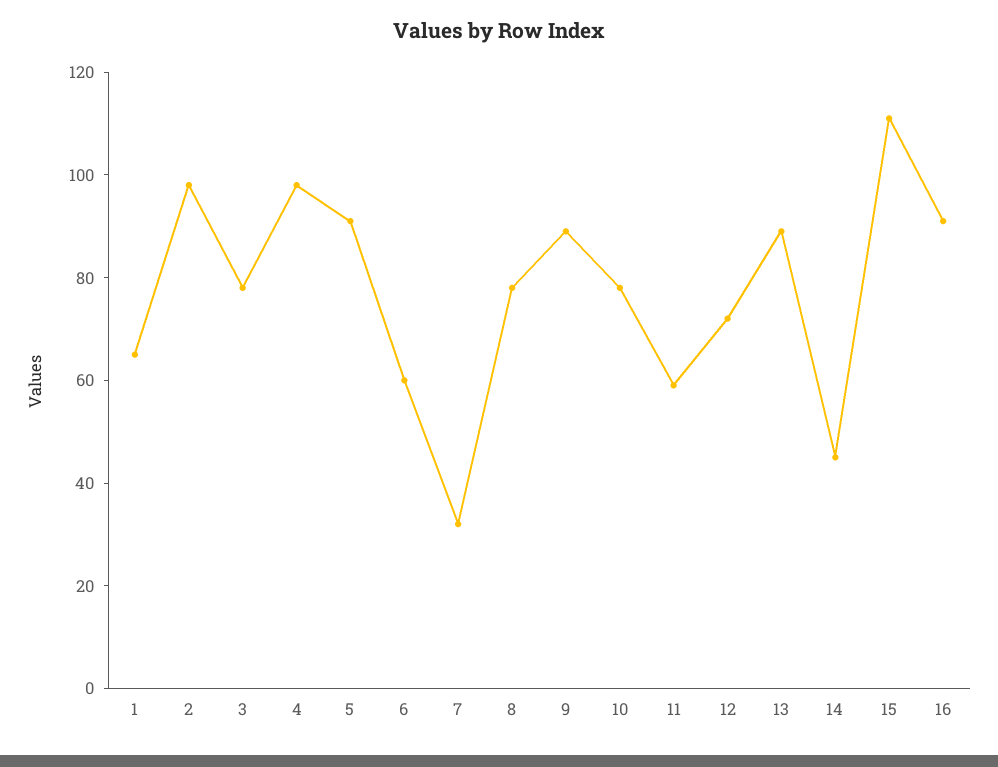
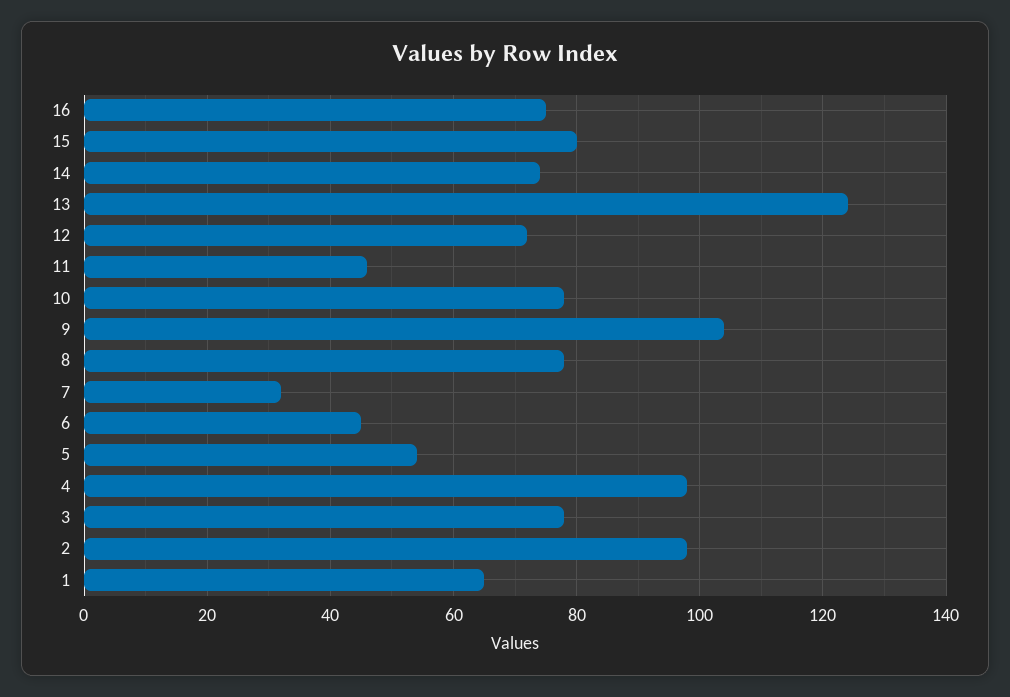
5: 90 -> 55
6: 60 -> 45
9: 90 -> 105
11: 60 -> 45
13: 90 -> 125
14: 45 -> 75
15: 110 -> 80
16: 90 -> 75

